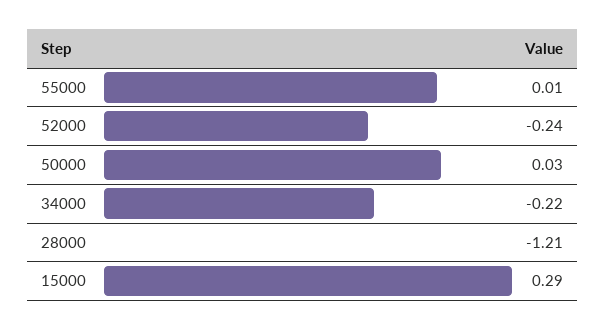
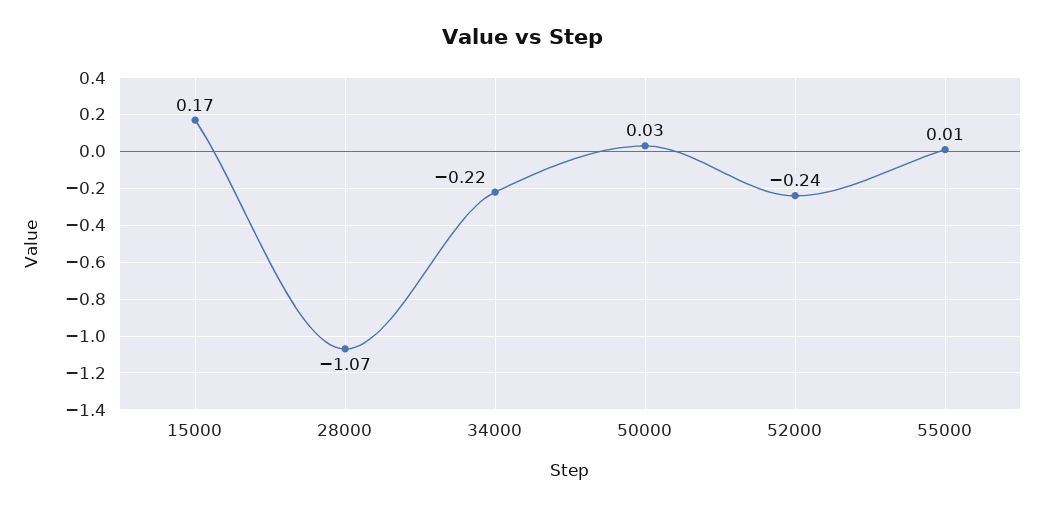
28000: -1.21 -> -1.07
15000: 0.29 -> 0.17

